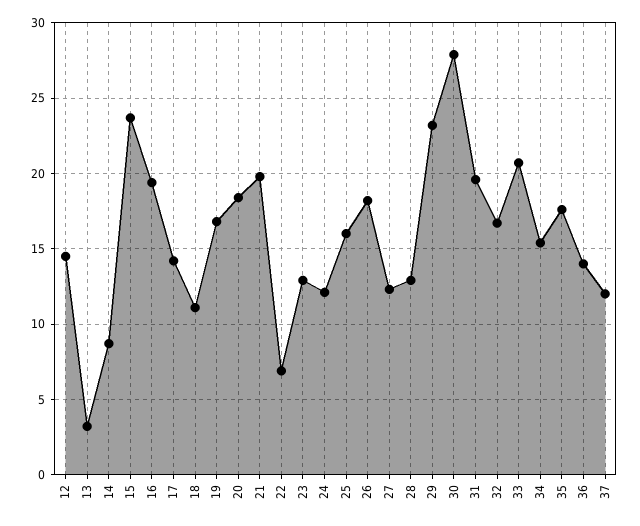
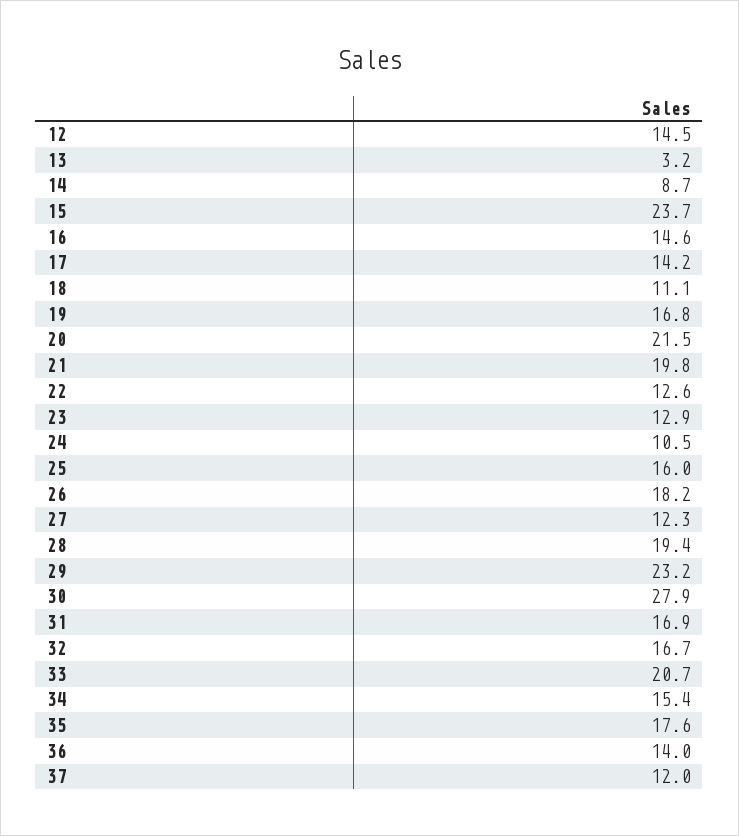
16: 19.5 -> 14.6
20: 18.5 -> 21.5
22: 7 -> 12.6
24: 12 -> 10.5
28: 13 -> 19.4
31: 19.5 -> 16.9

